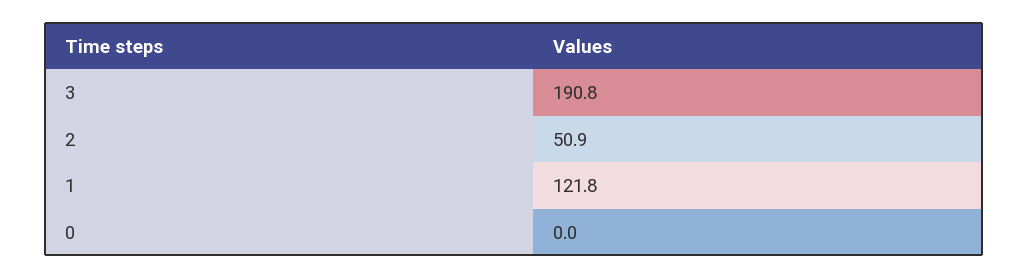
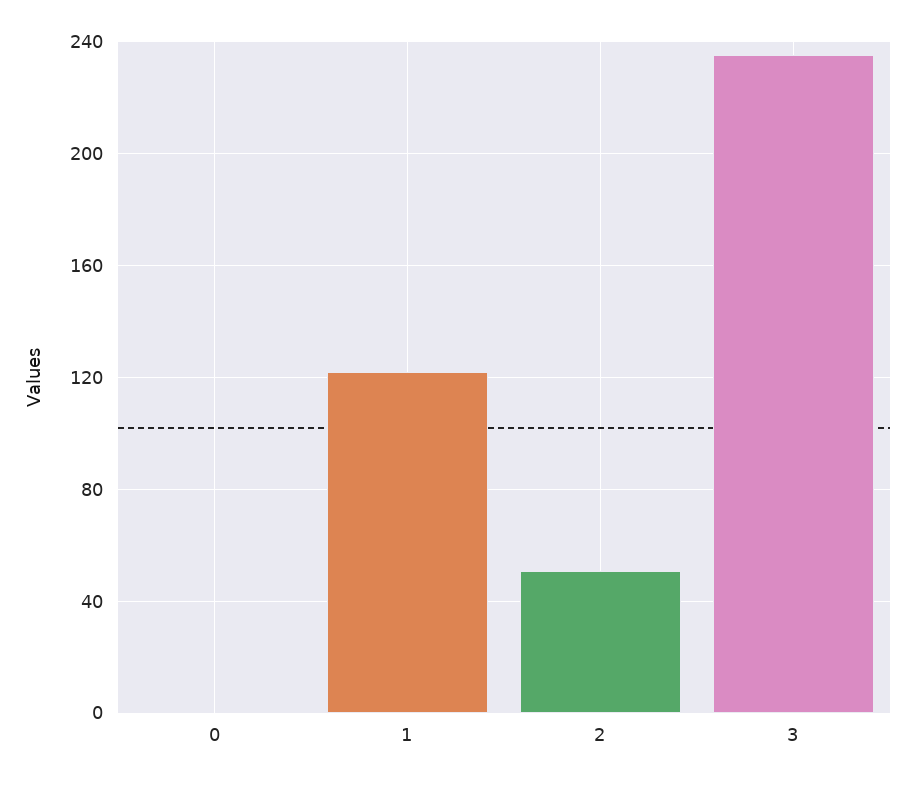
3: 190.8 -> 235

